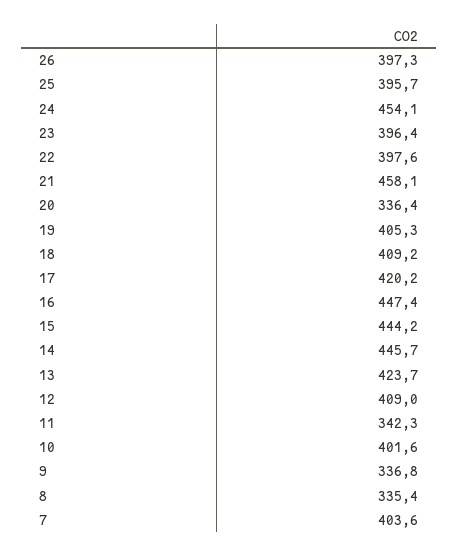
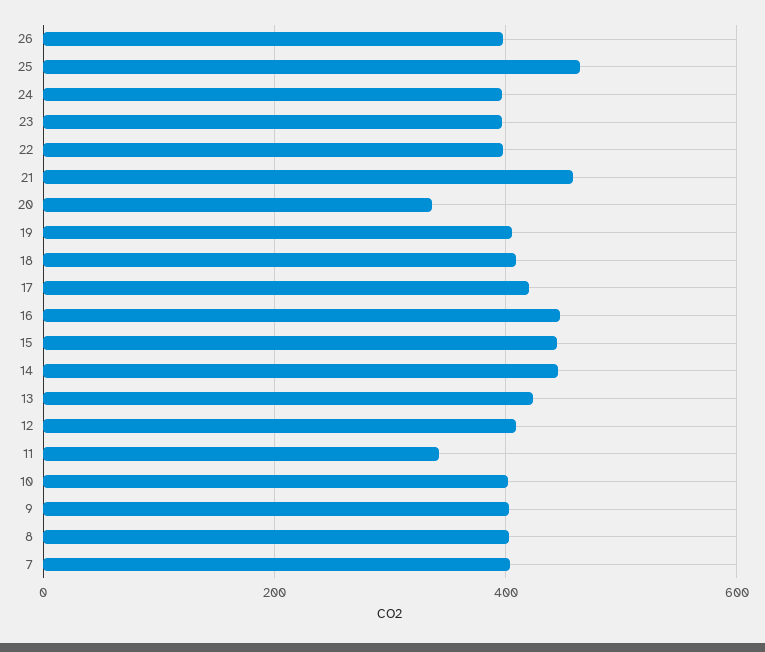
25: 395.7 -> 460
24: 454.1 -> 400
9: 336.8 -> 400
8: 335.4 -> 400

